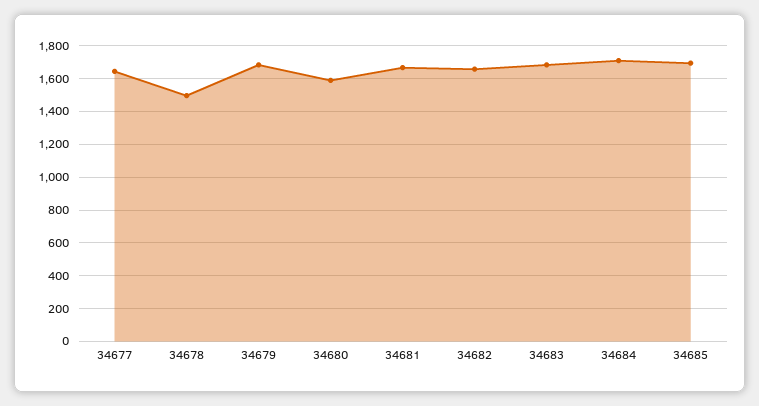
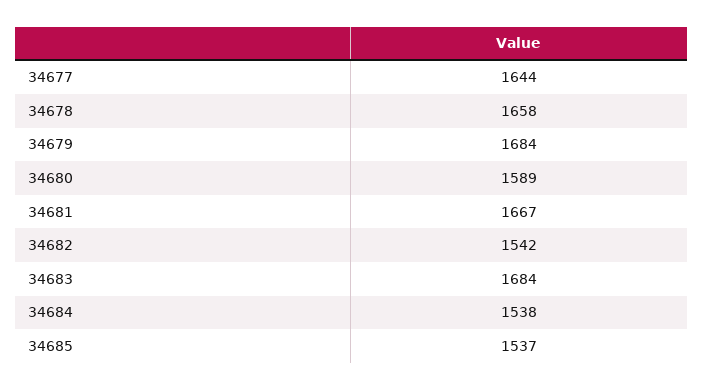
34678: 1500 -> 1658
34682: 1650 -> 1542
34684: 1700 -> 1538
34685: 1700 -> 1537

